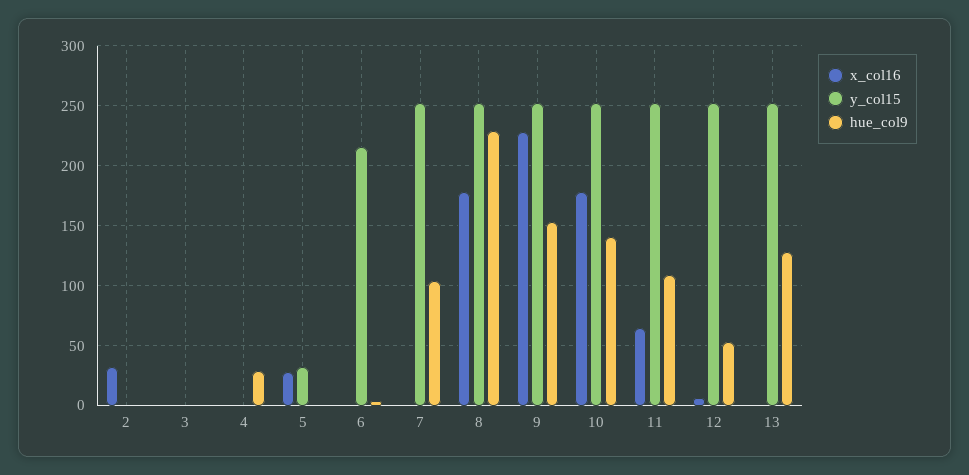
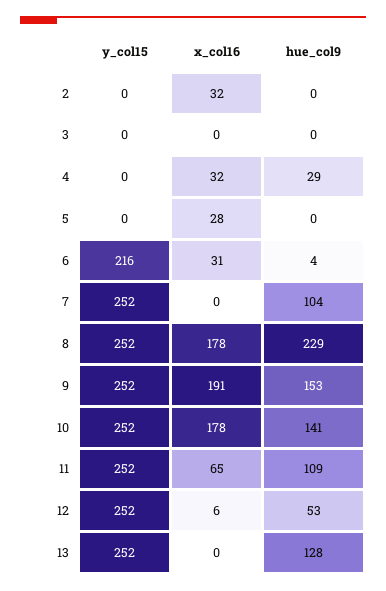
x_col16, 4: 0 -> 32
y_col15, 5: 30 -> 0
x_col16, 6: 0 -> 31
x_col16, 9: 230 -> 191

